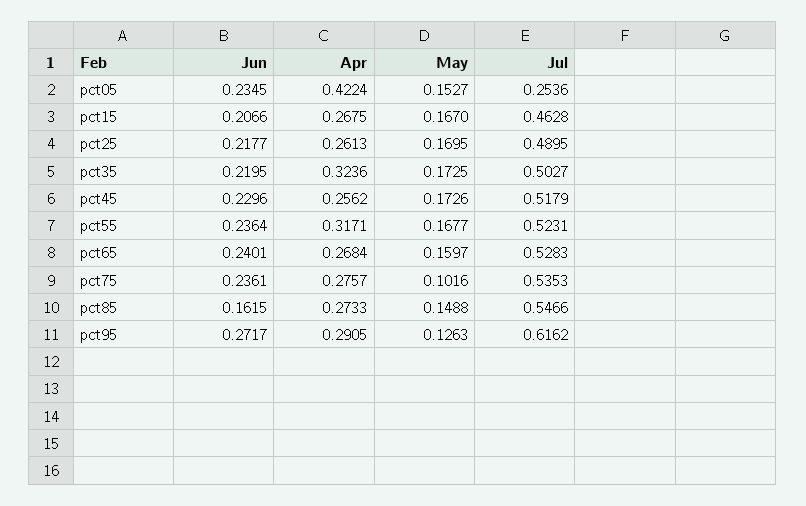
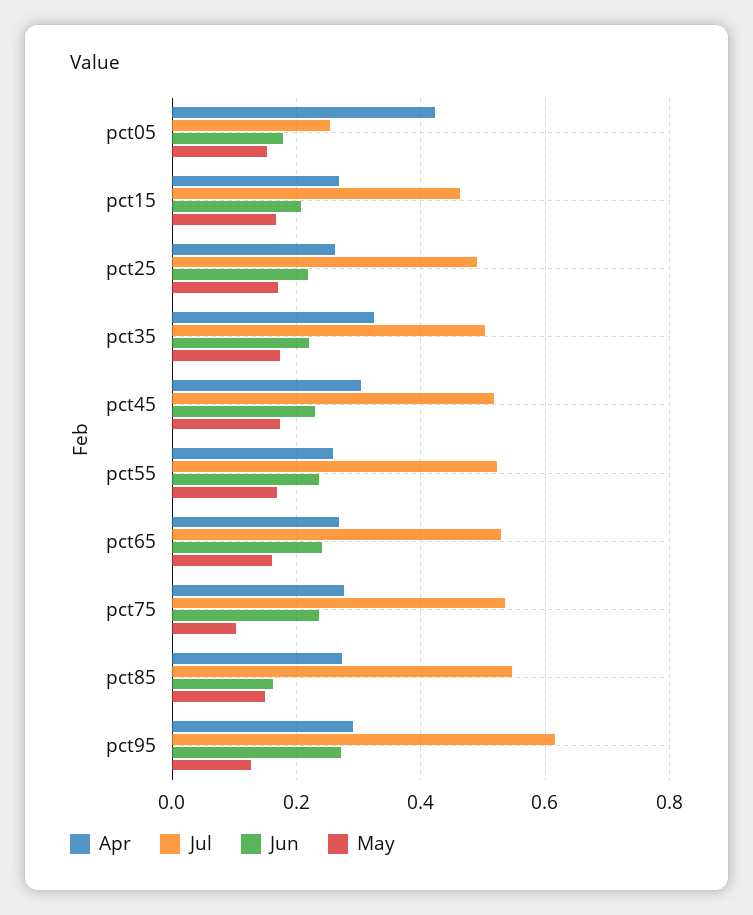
Jun, pct05: 0.2345 -> 0.18
Apr, pct45: 0.2562 -> 0.3
Apr, pct55: 0.3171 -> 0.26

